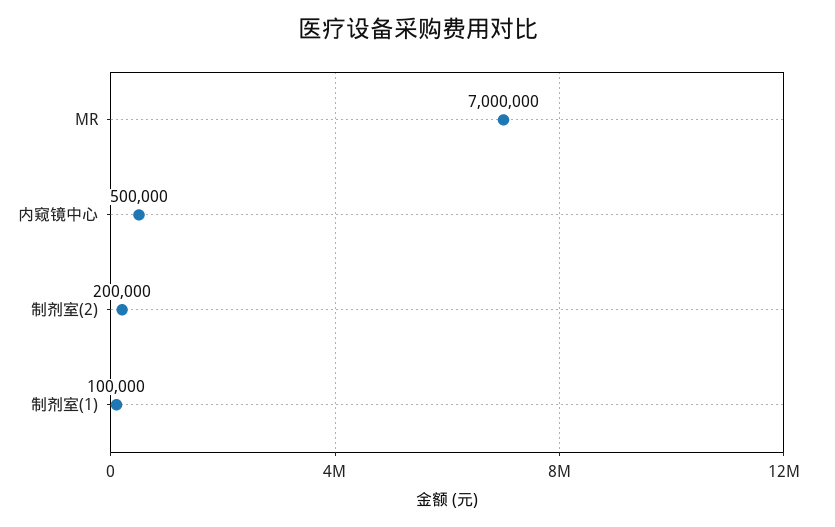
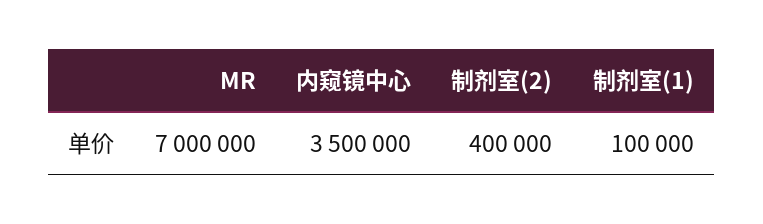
内窥镜中心: 500000 -> 3500000
制剂室(2): 200000 -> 400000

